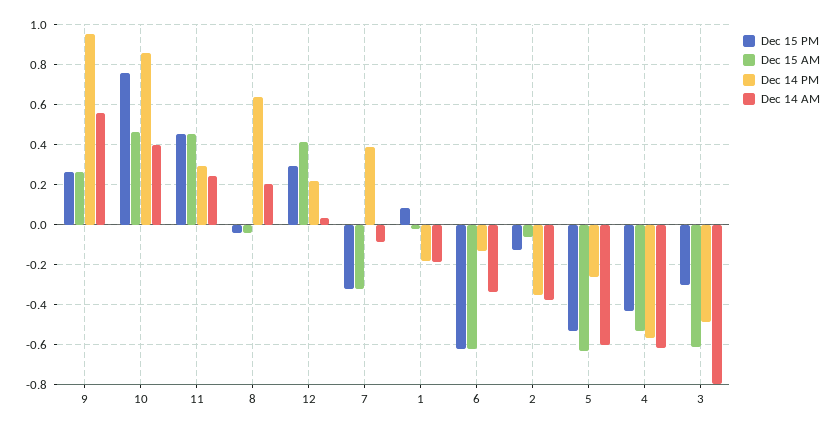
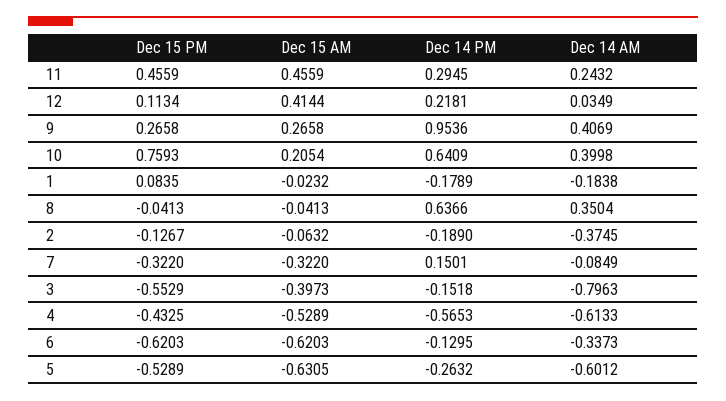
Dec 14 AM, 9: 0.55 -> 0.4069
Dec 15 AM, 10: 0.45 -> 0.2054
Dec 14 PM, 10: 0.85 -> 0.6409
Dec 14 AM, 8: 0.2 -> 0.3504
Dec 15 PM, 12: 0.3 -> 0.1134
Dec 14 PM, 7: 0.4 -> 0.1501
Dec 14 PM, 2: -0.35 -> -0.189
Dec 15 PM, 3: -0.3 -> -0.5529
Dec 15 AM, 3: -0.6 -> -0.3973
Dec 14 PM, 3: -0.5 -> -0.1518

